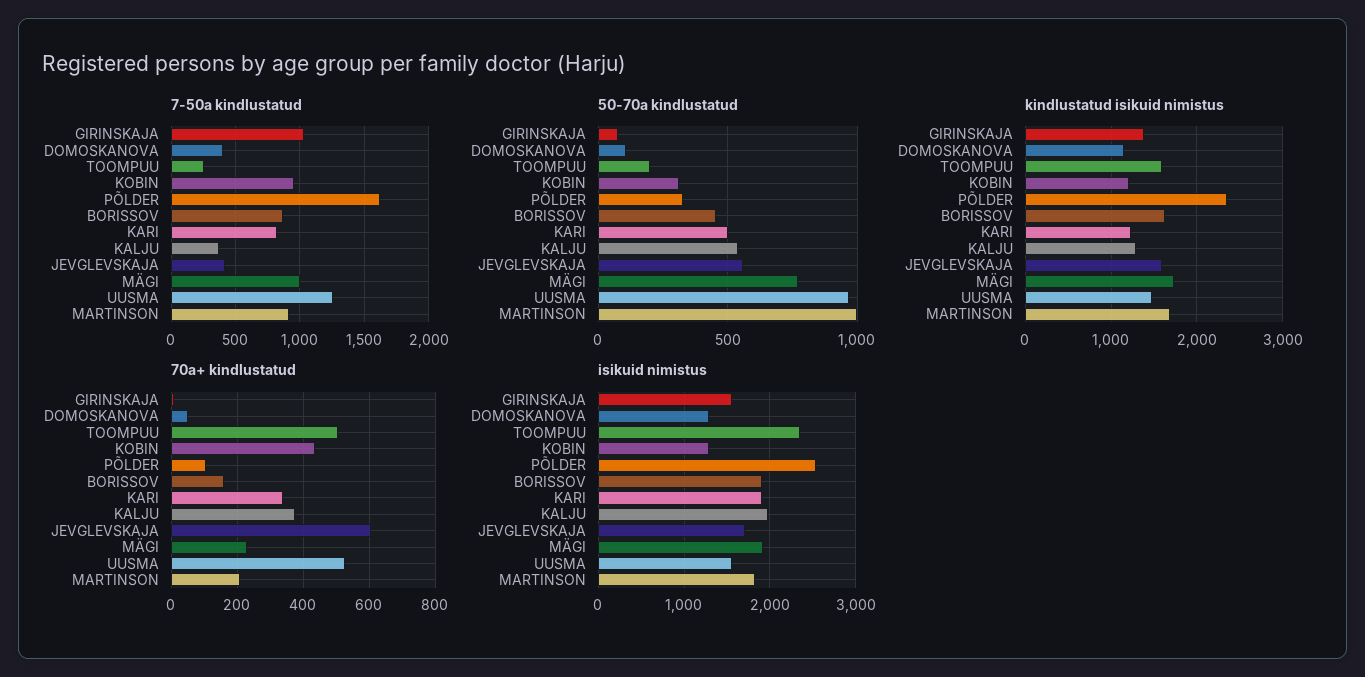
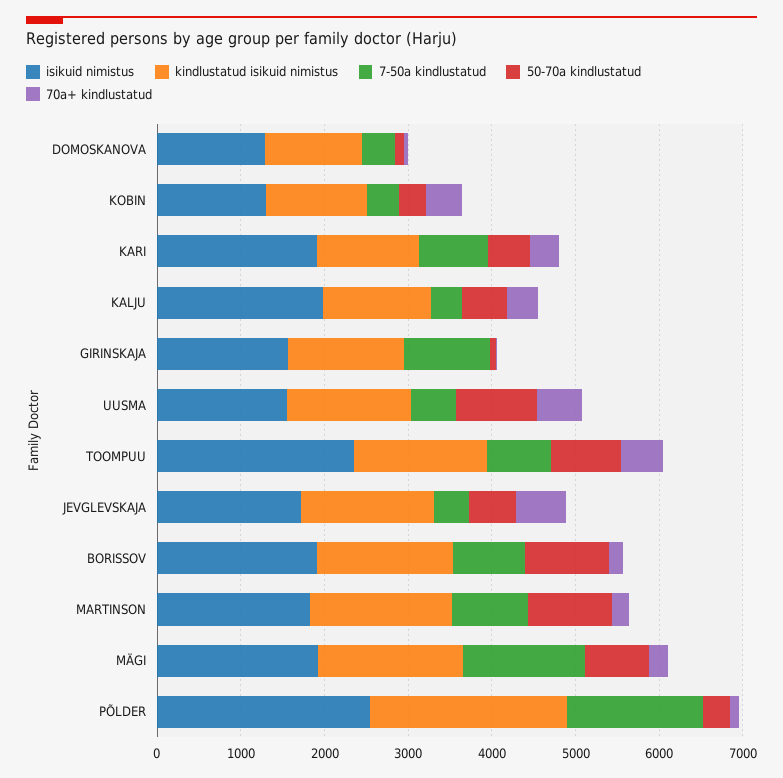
7-50a kindlustatud, TOOMPUU: 250 -> 800
7-50a kindlustatud, KOBIN: 950 -> 400
7-50a kindlustatud, MÄGI: 1000 -> 1400
7-50a kindlustatud, UUSMA: 1250 -> 600
50-70a kindlustatud, TOOMPUU: 200 -> 800
50-70a kindlustatud, BORISSOV: 450 -> 1000

